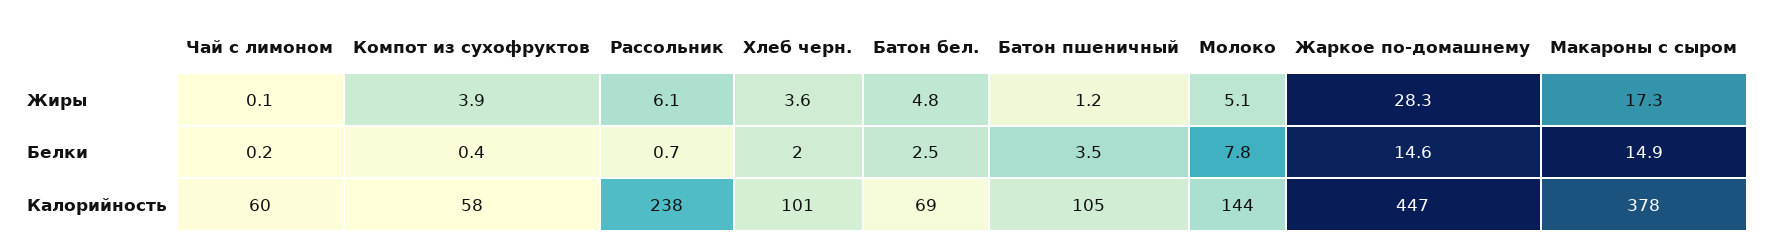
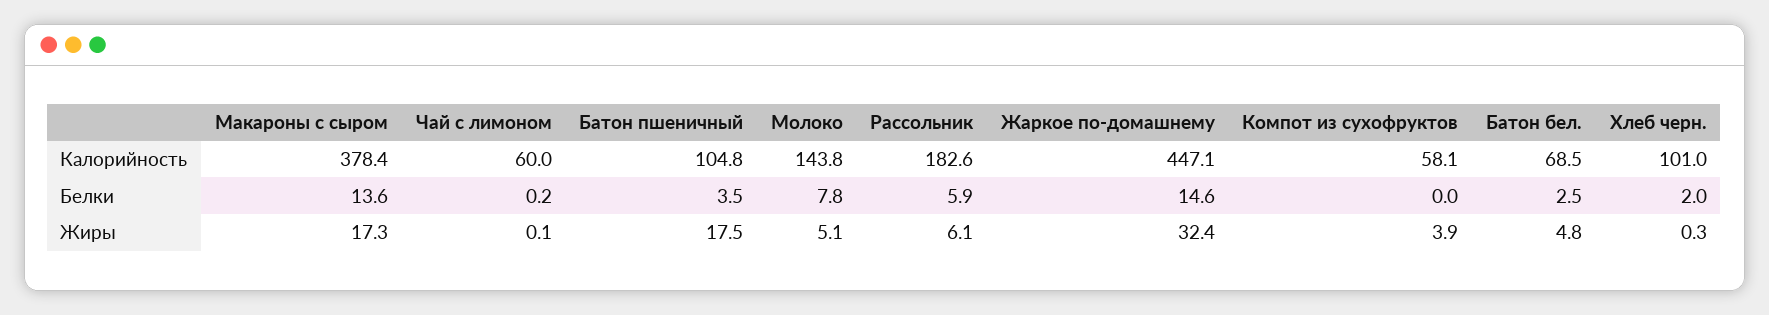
Хлеб черн., Жиры: 3.6 -> 0.3
Батон пшеничный, Жиры: 1.2 -> 17.5
Жаркое по-домашнему, Жиры: 28.3 -> 32.4
Компот из сухофруктов, Белки: 0.4 -> 0
Рассольник, Белки: 0.7 -> 5.9
Макароны с сыром, Белки: 14.9 -> 13.6
Рассольник, Калорийность: 238 -> 182.6

